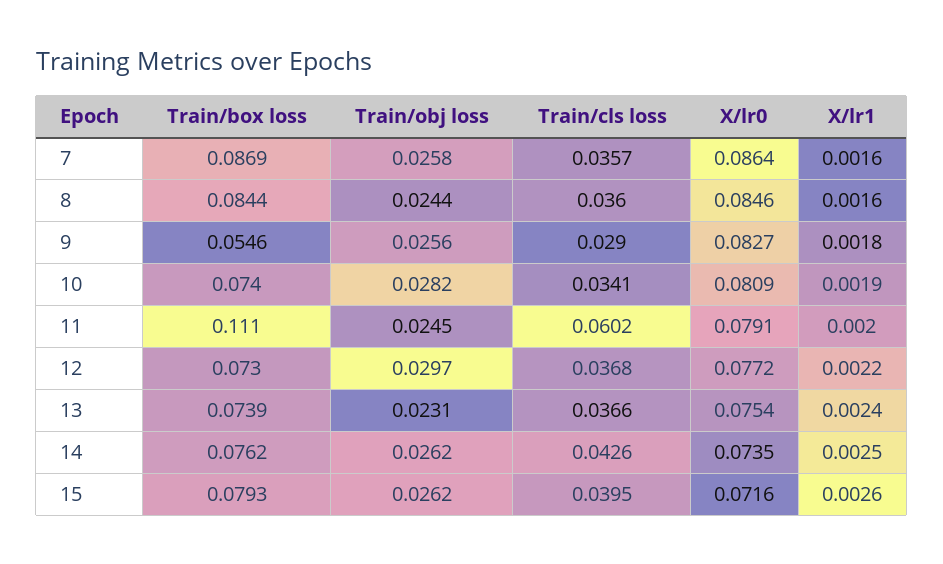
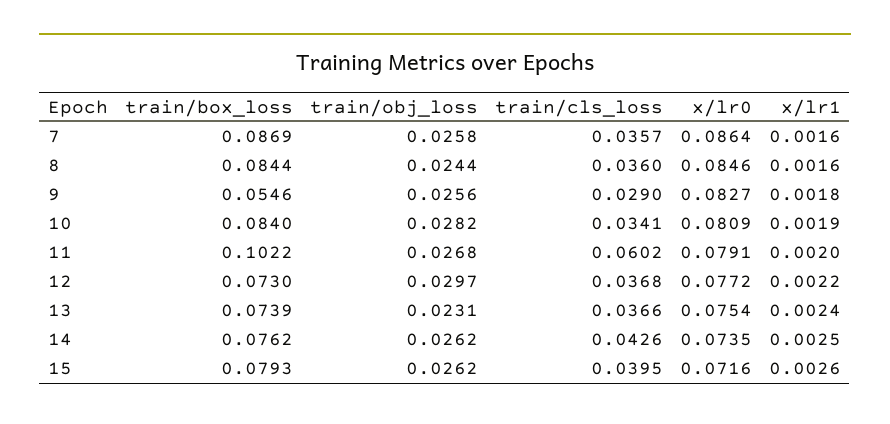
Train/box loss, 10: 0.074 -> 0.084
Train/box loss, 11: 0.111 -> 0.1022
Train/obj loss, 11: 0.0245 -> 0.0268

